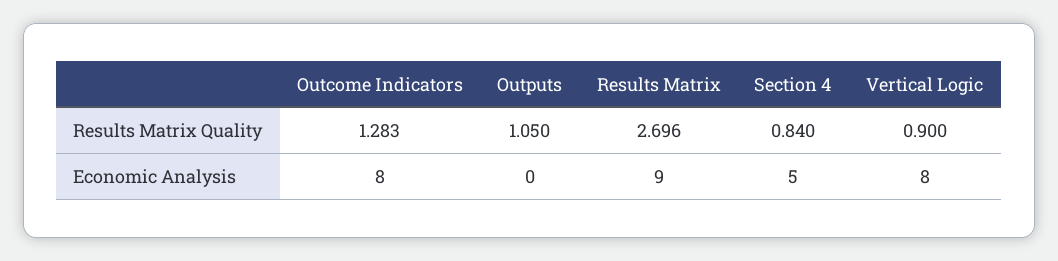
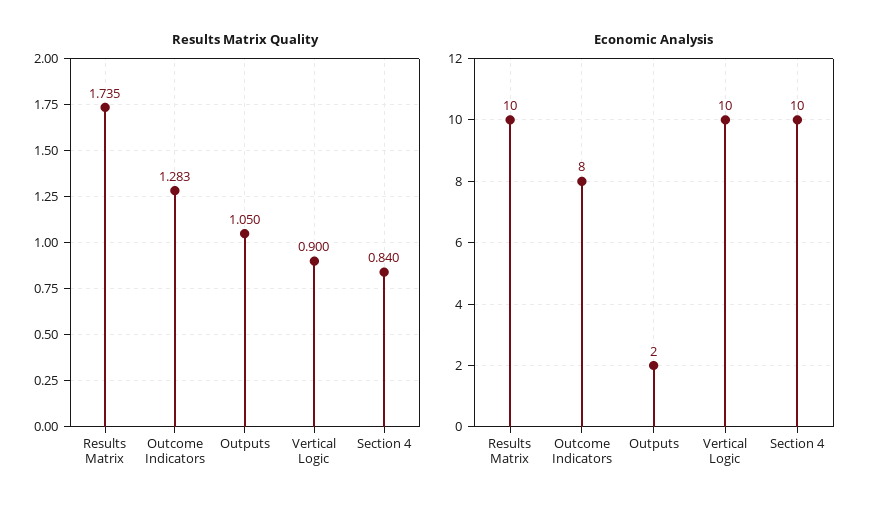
Results Matrix Quality, Results Matrix: 2.696 -> 1.735
Economic Analysis, Outputs: 0 -> 2
Economic Analysis, Results Matrix: 9 -> 10
Economic Analysis, Section 4: 5 -> 10
Economic Analysis, Vertical Logic: 8 -> 10

